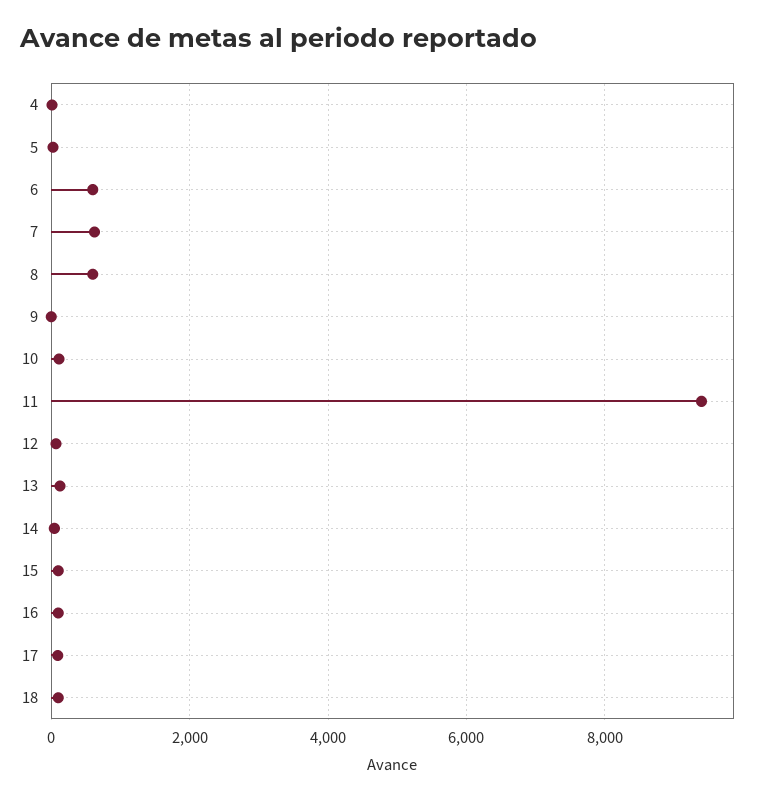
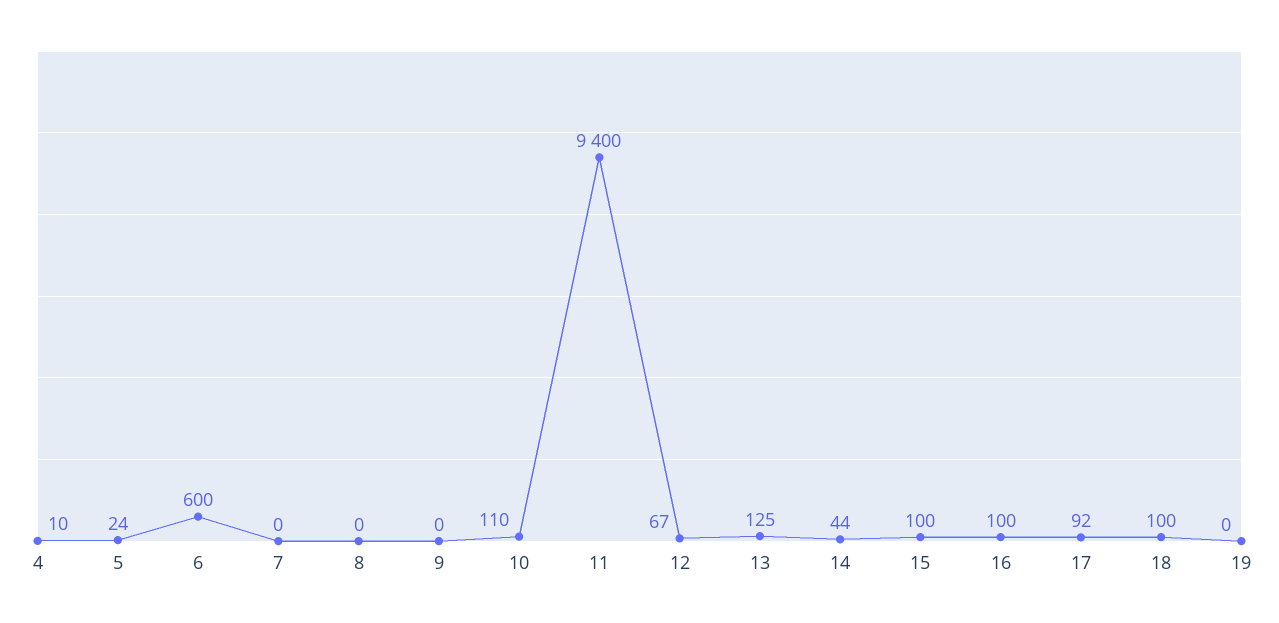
7: 600 -> 0
8: 600 -> 0
19: none -> 0

